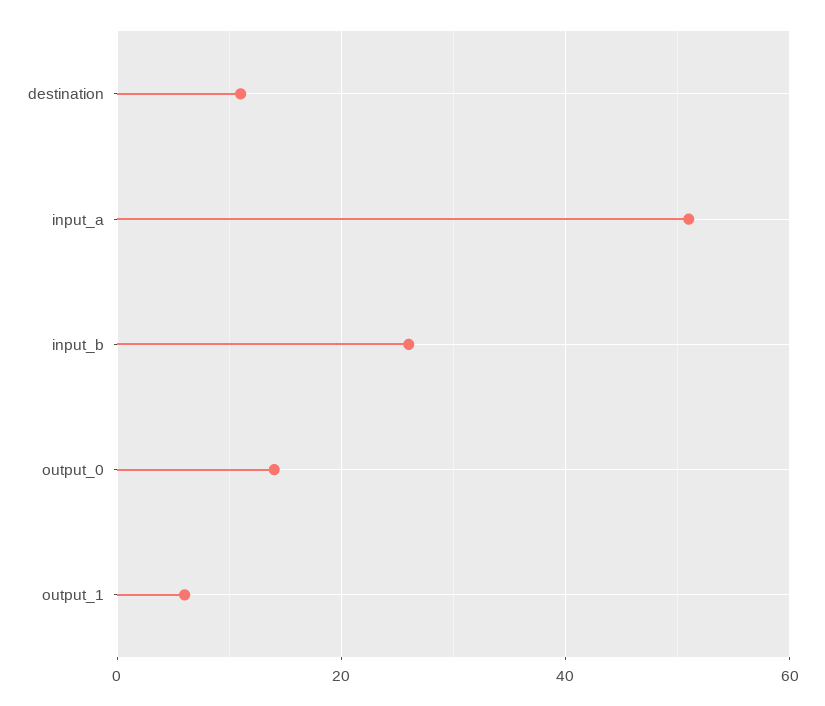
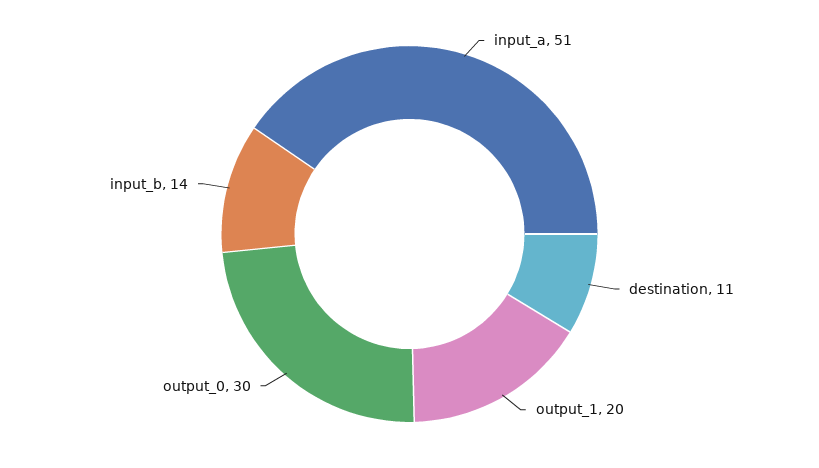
input_b: 25 -> 14
output_0: 15 -> 30
output_1: 5 -> 20

